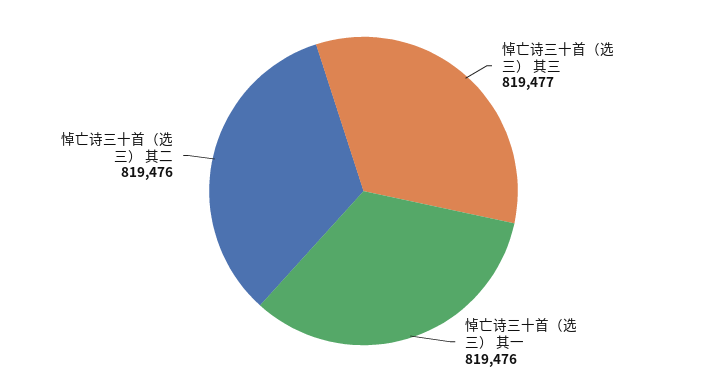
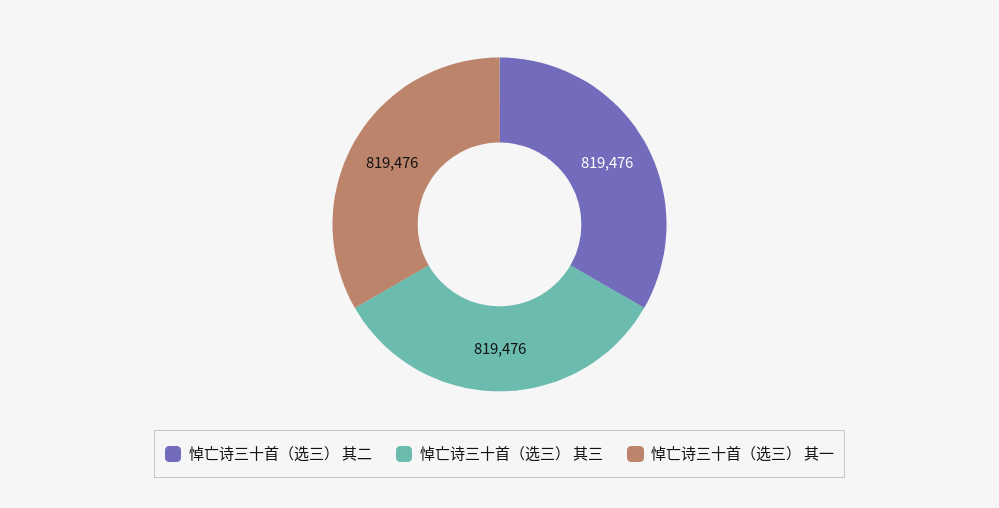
悼亡诗三十首（选三） 其三: 819477 -> 819476

